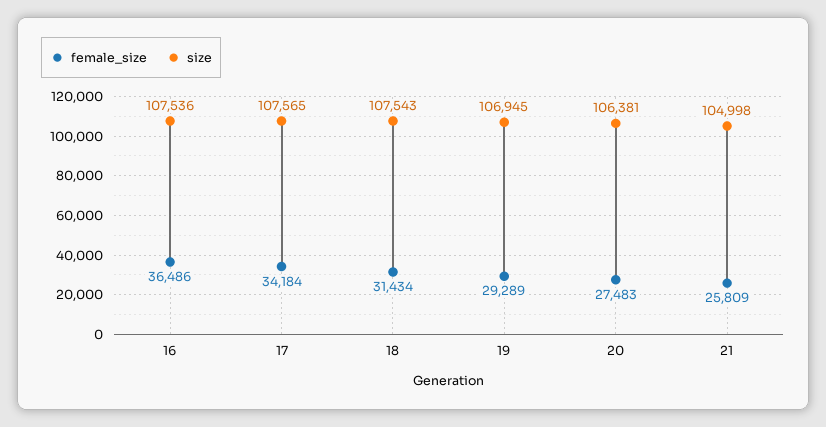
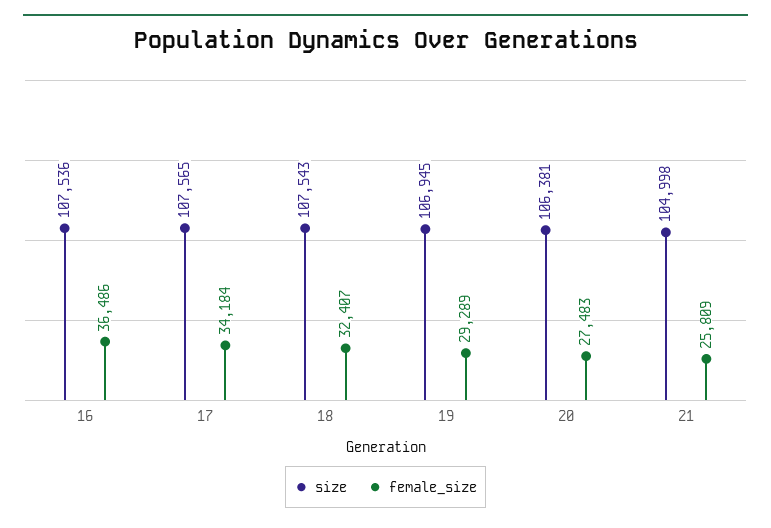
female_size, 18: 31434 -> 32407

